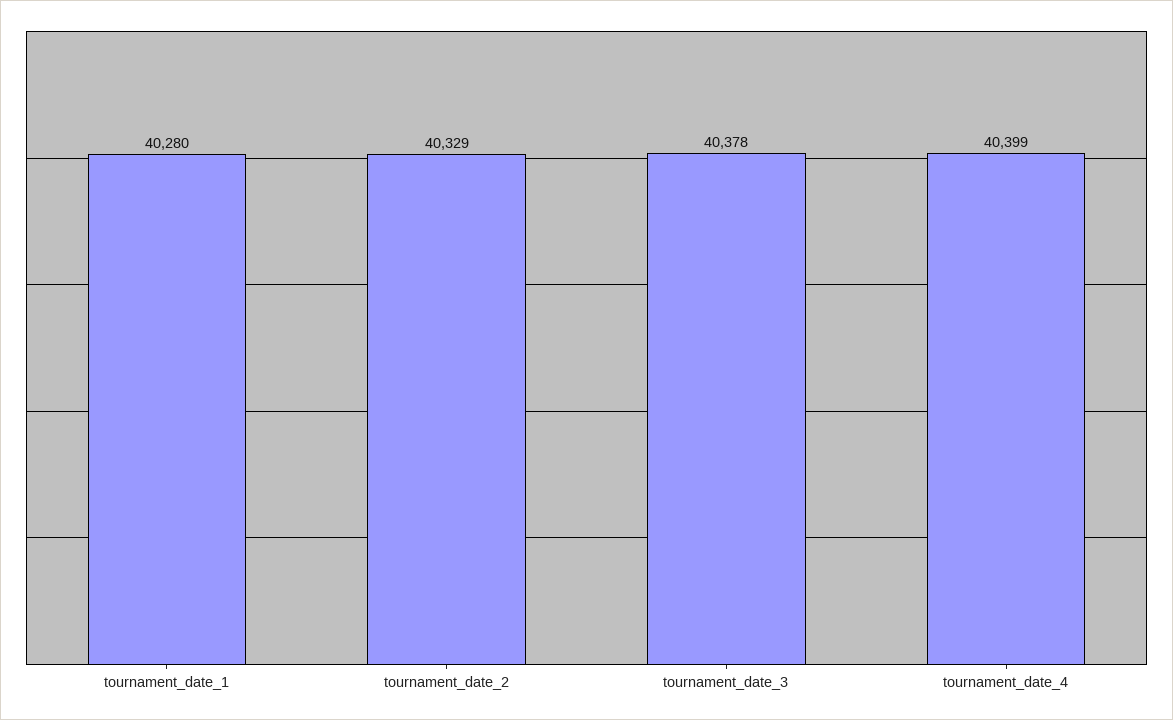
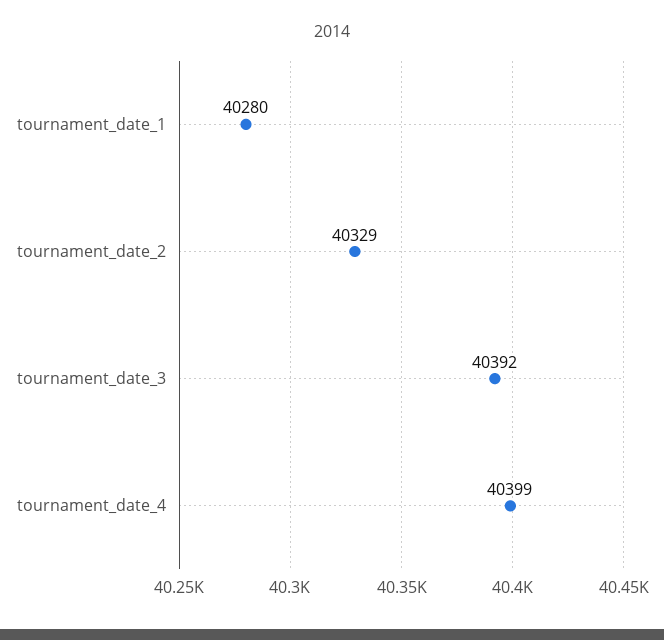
tournament_date_3: 40378 -> 40392

